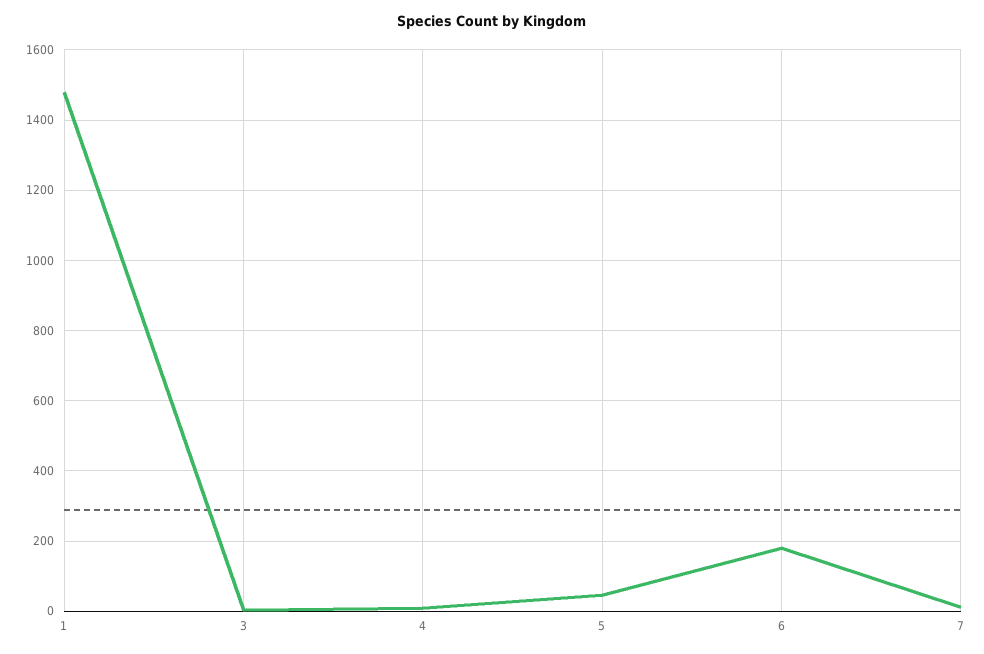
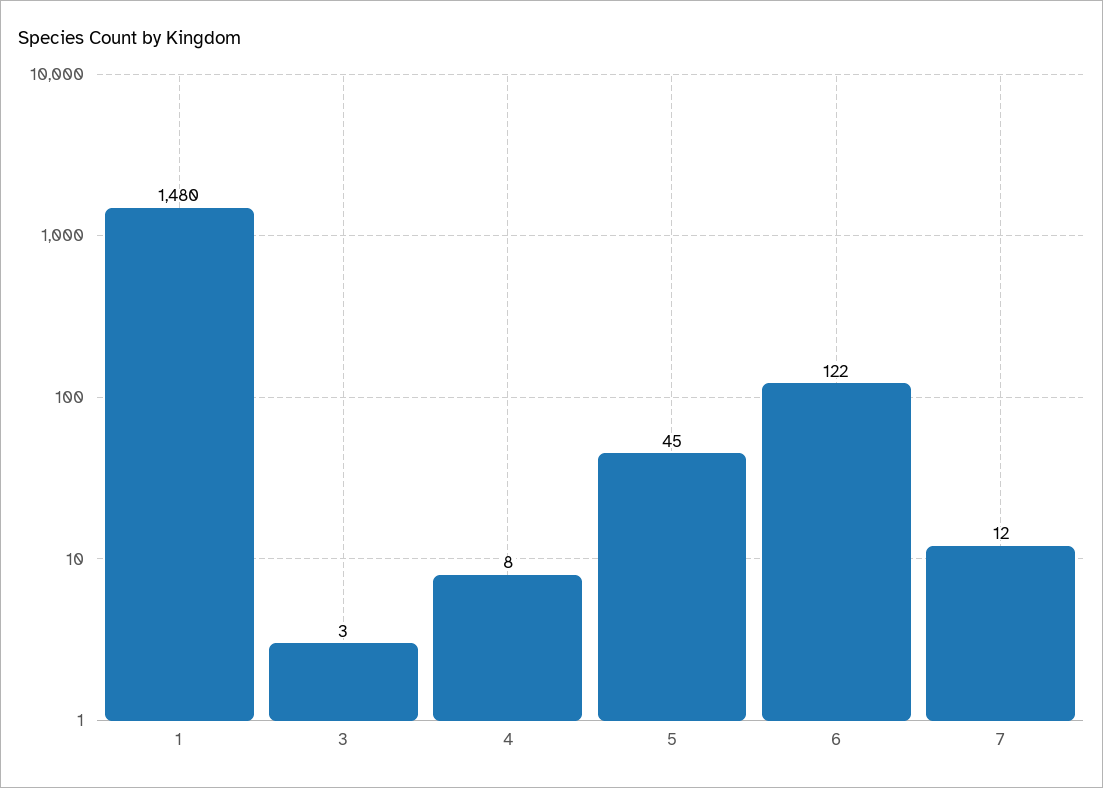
6: 180 -> 122

